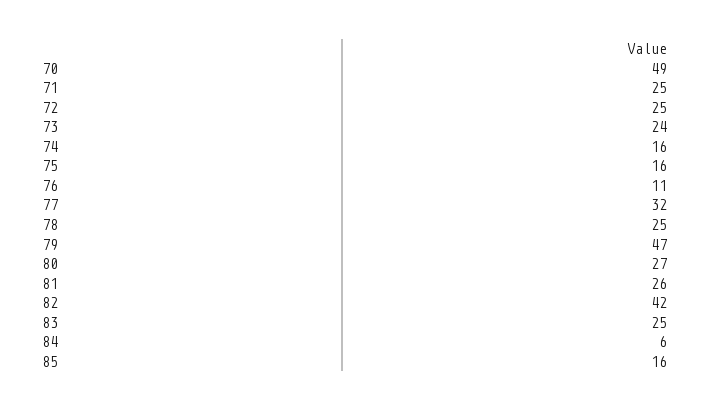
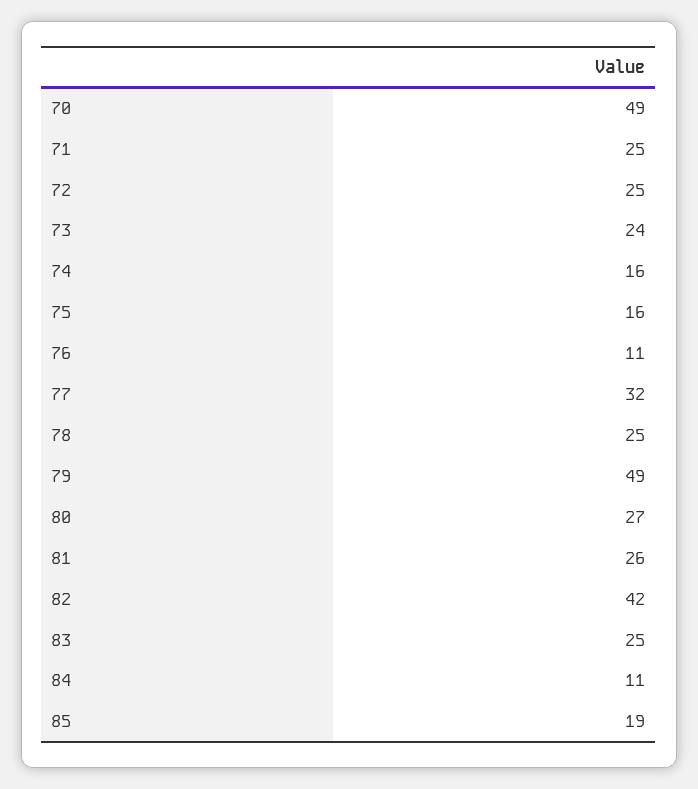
79: 47 -> 49
84: 6 -> 11
85: 16 -> 19

